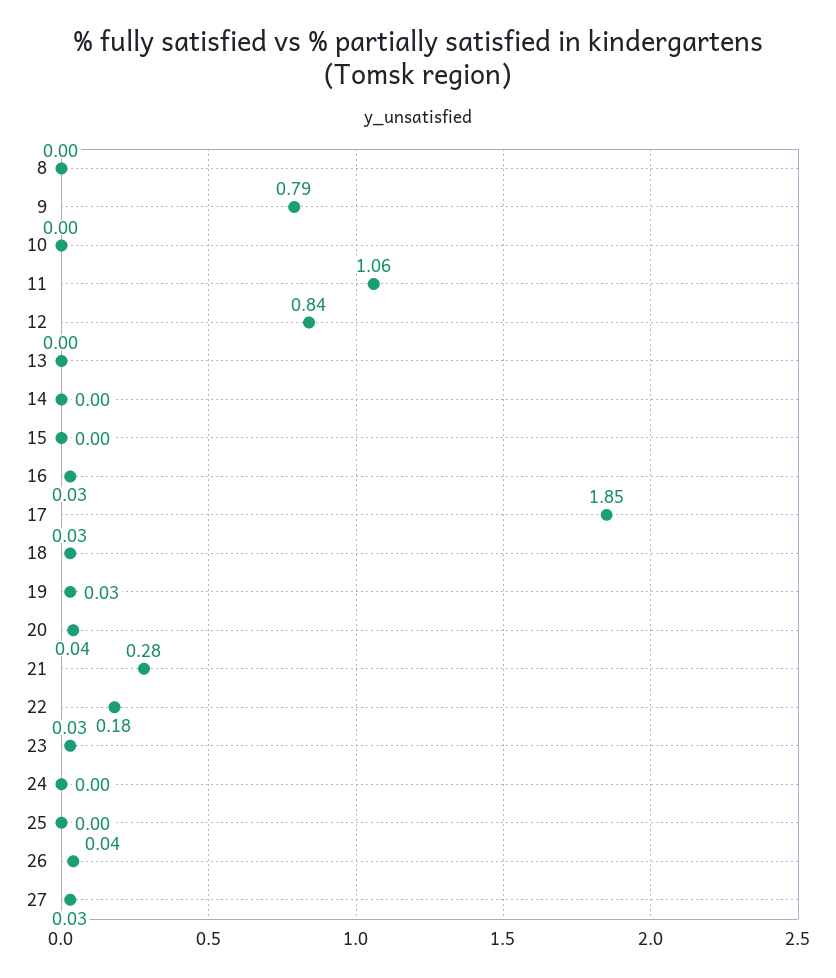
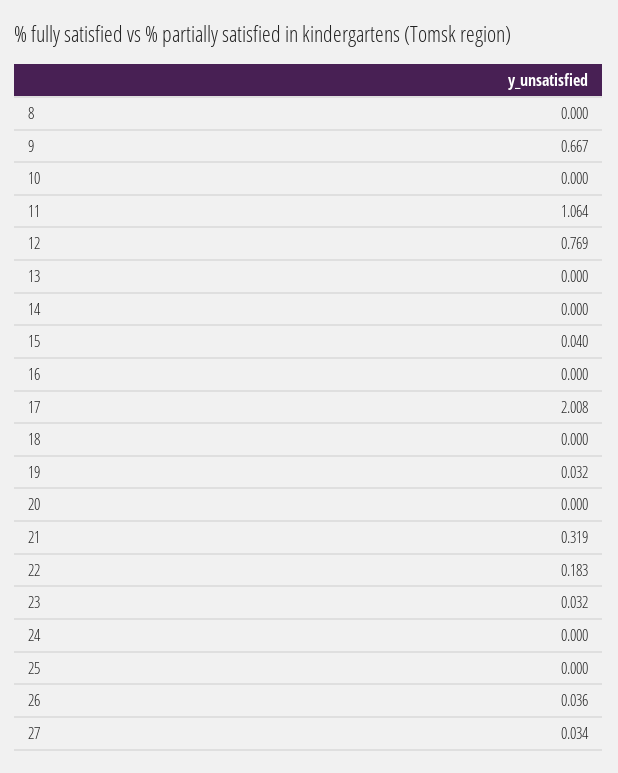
9: 0.79 -> 0.667
12: 0.84 -> 0.769
15: 0 -> 0.04
16: 0.03 -> 0
17: 1.85 -> 2.008
18: 0.03 -> 0
20: 0.04 -> 0
21: 0.28 -> 0.319

